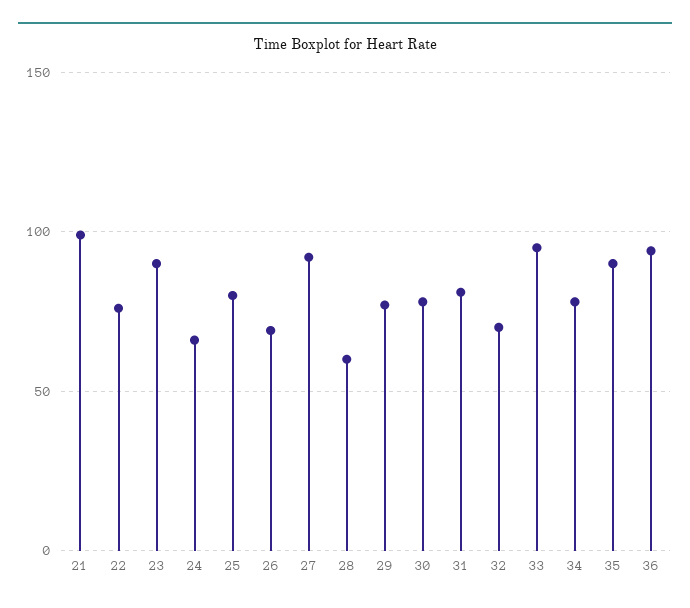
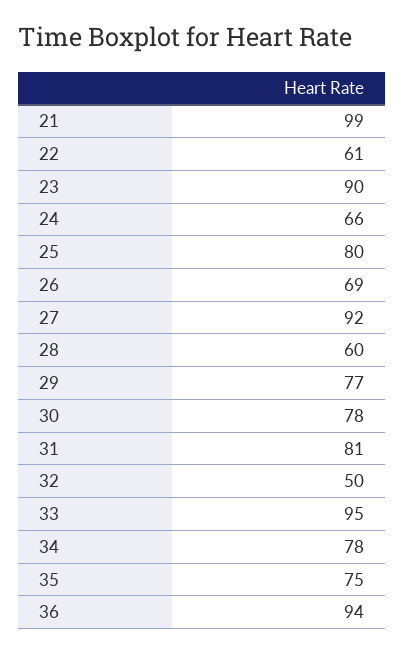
22: 75 -> 61
32: 70 -> 50
35: 90 -> 75

